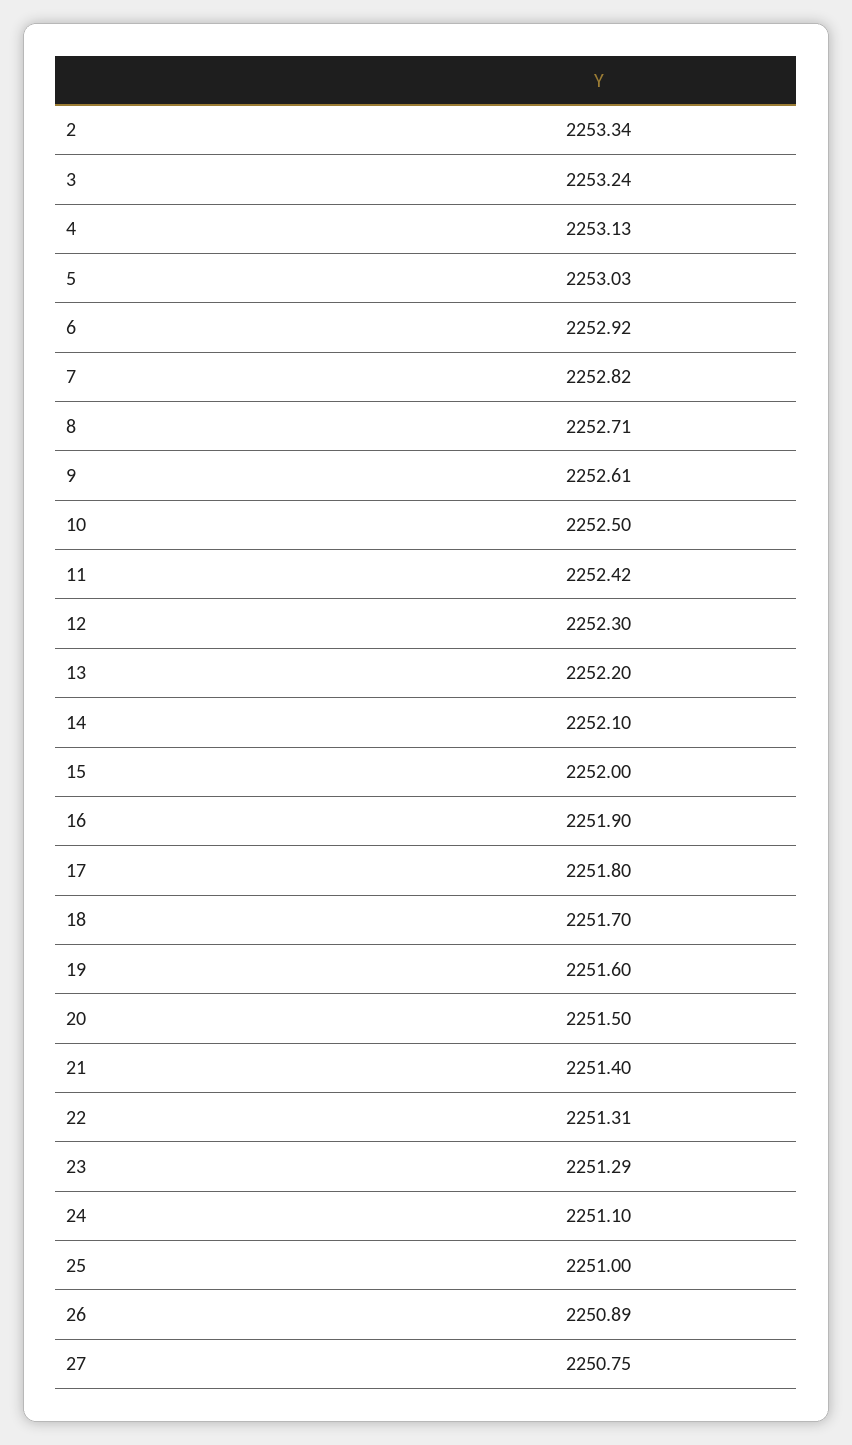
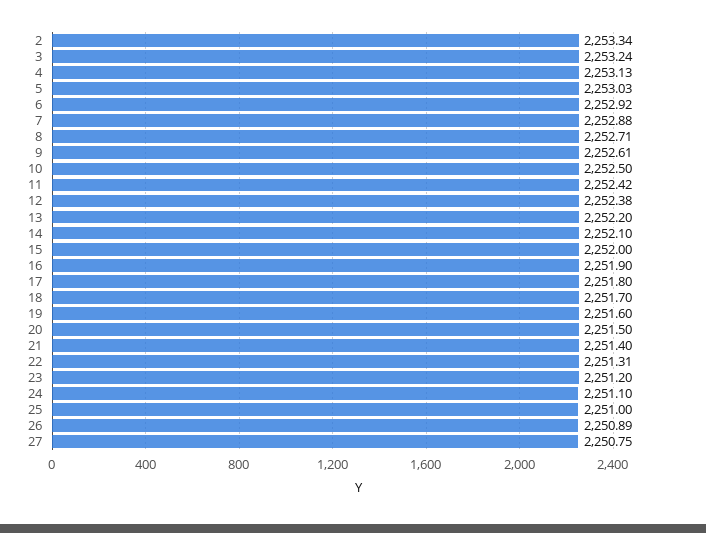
7: 2252.82 -> 2252.88
12: 2252.3 -> 2252.38
23: 2251.29 -> 2251.2

